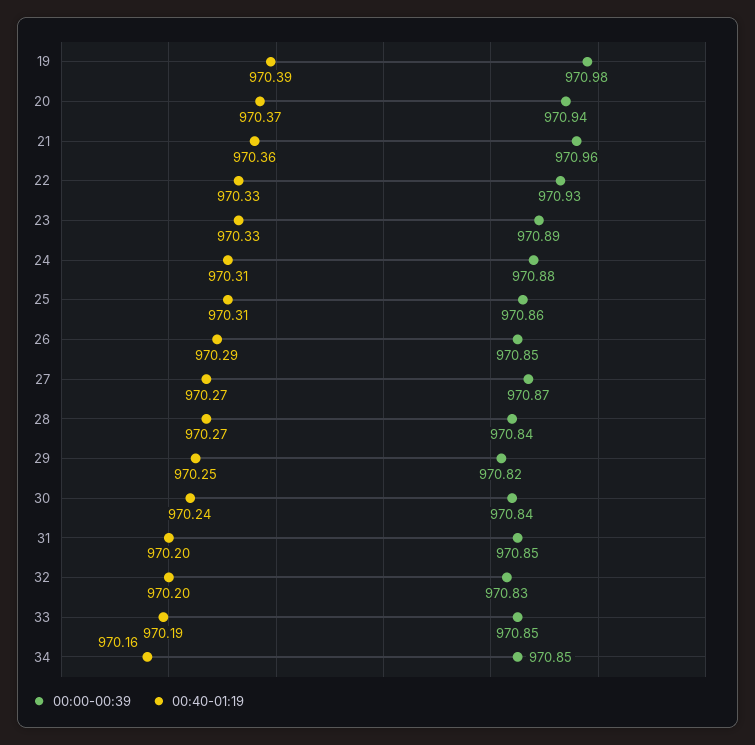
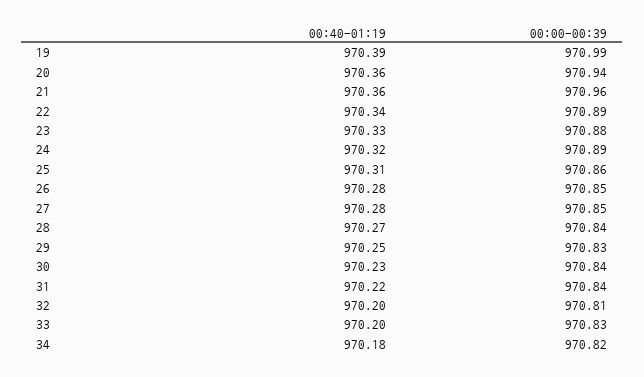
00:00-00:39, 19: 970.98 -> 970.99
00:40-01:19, 20: 970.37 -> 970.36
00:00-00:39, 22: 970.93 -> 970.89
00:40-01:19, 22: 970.33 -> 970.34
00:00-00:39, 23: 970.89 -> 970.88
00:00-00:39, 24: 970.88 -> 970.89
00:40-01:19, 24: 970.31 -> 970.32
00:40-01:19, 26: 970.29 -> 970.28
00:00-00:39, 27: 970.87 -> 970.85
00:40-01:19, 27: 970.27 -> 970.28
00:00-00:39, 29: 970.82 -> 970.83
00:40-01:19, 30: 970.24 -> 970.23
00:00-00:39, 31: 970.85 -> 970.84
00:40-01:19, 31: 970.2 -> 970.22
00:00-00:39, 32: 970.83 -> 970.81
00:00-00:39, 33: 970.85 -> 970.83
00:40-01:19, 33: 970.19 -> 970.2
00:00-00:39, 34: 970.85 -> 970.82
00:40-01:19, 34: 970.16 -> 970.18

